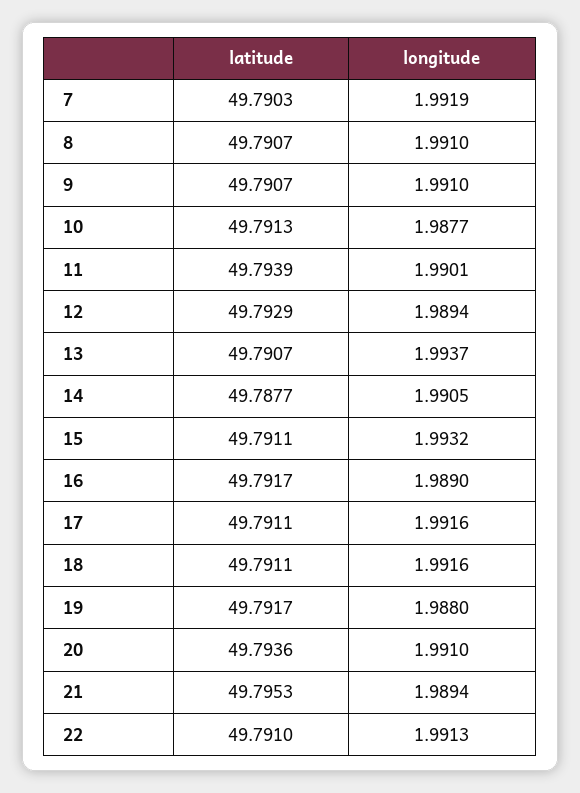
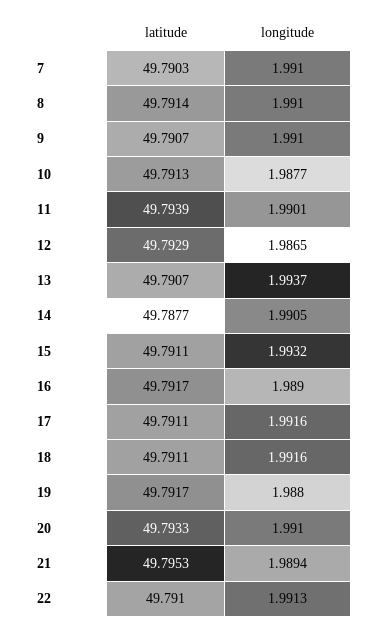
longitude, 7: 1.9919 -> 1.991
latitude, 8: 49.7907 -> 49.7914
longitude, 12: 1.9894 -> 1.9865
latitude, 20: 49.7936 -> 49.7933

